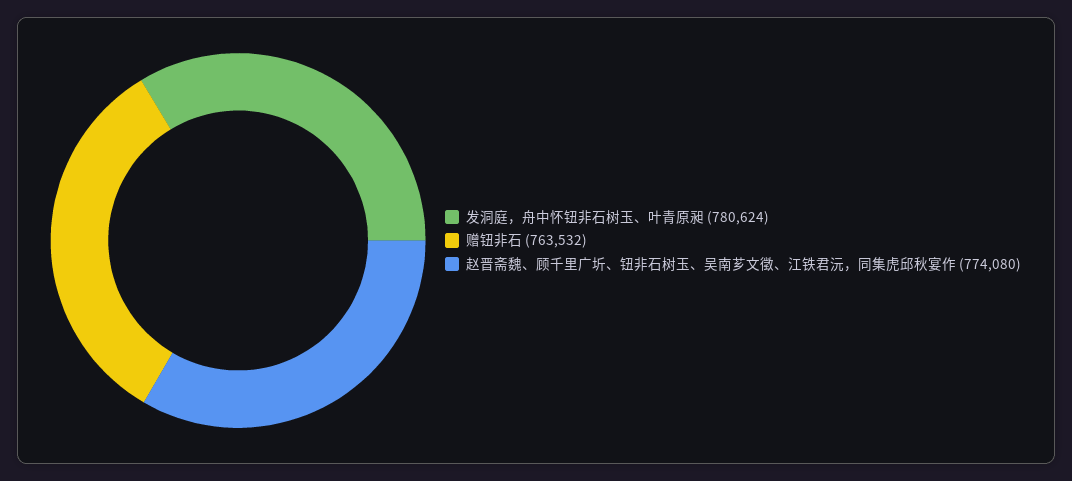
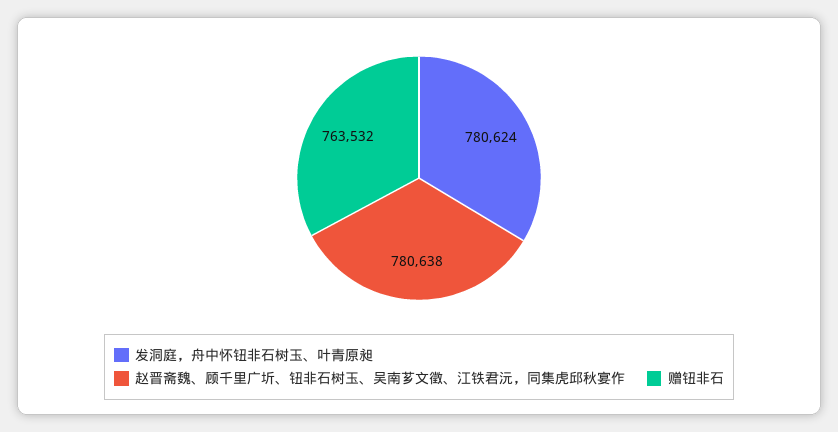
赵晋斋魏、顾千里广圻、钮非石树玉、吴南芗文徵、江铁君沅，同集虎邱秋宴作: 774080 -> 780638

